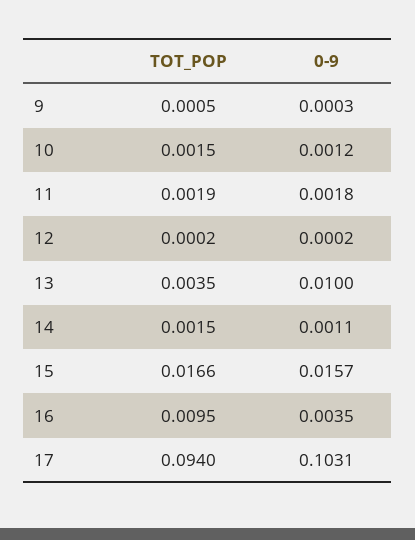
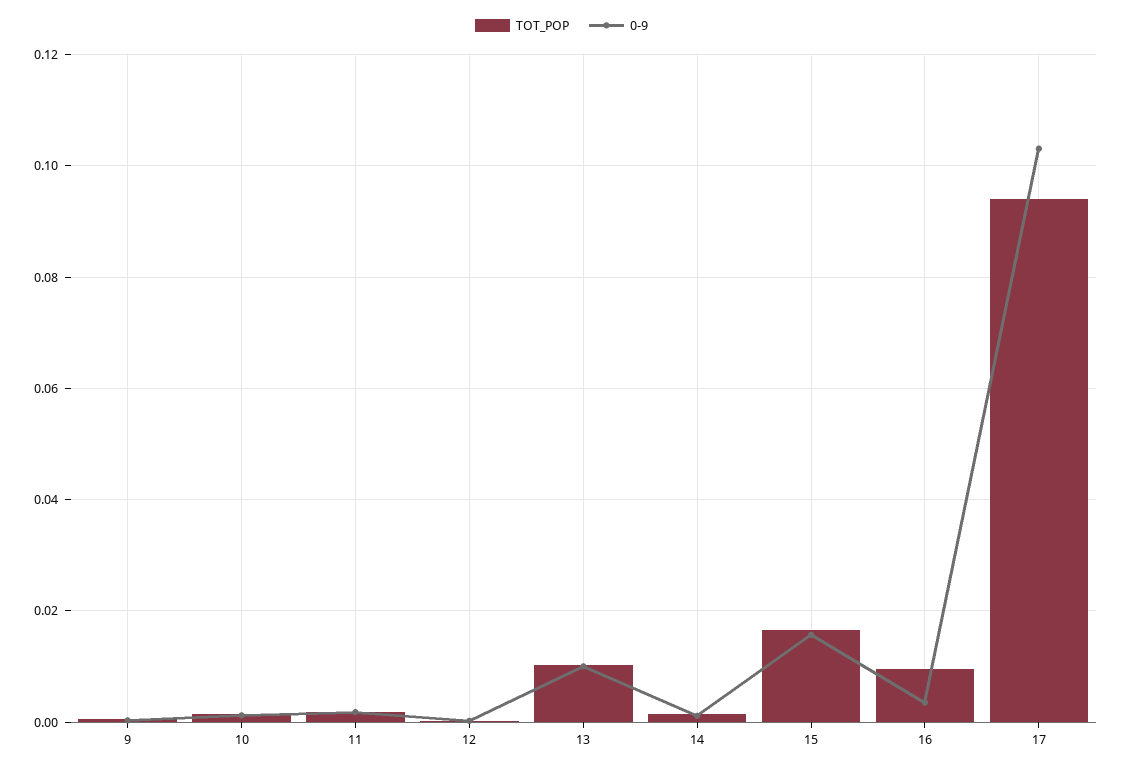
TOT_POP, 13: 0.0035 -> 0.01

